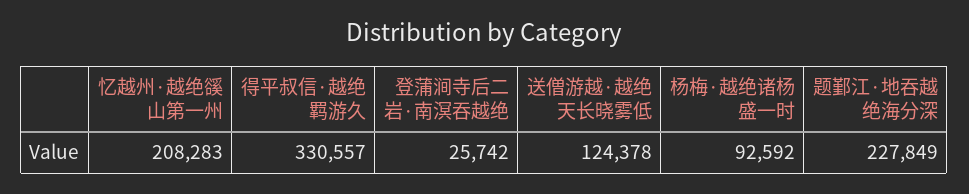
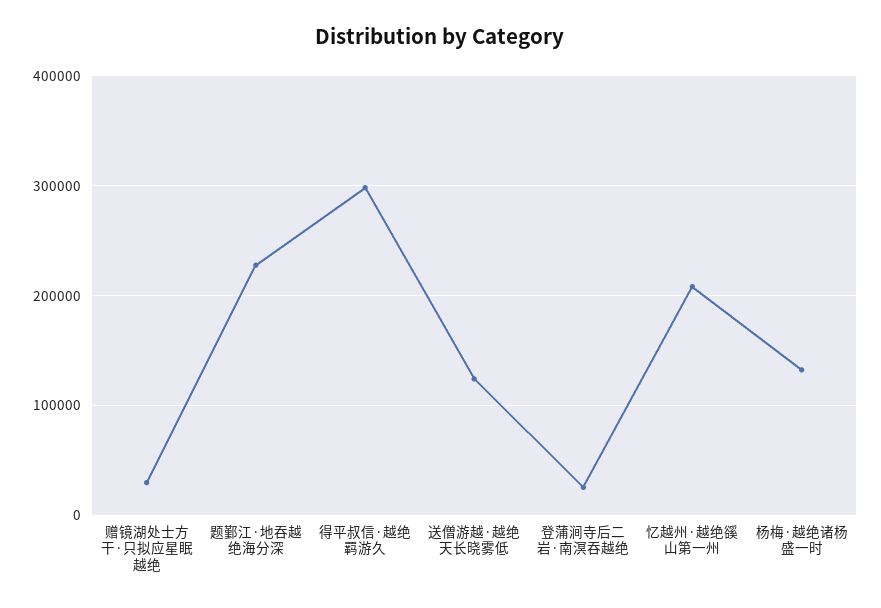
得平叔信·越绝羁游久: 330557 -> 300000
杨梅·越绝诸杨盛一时: 92592 -> 130000
赠镜湖处士方干·只拟应星眠越绝: none -> 30000

